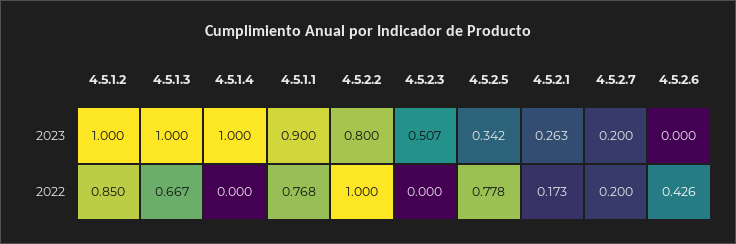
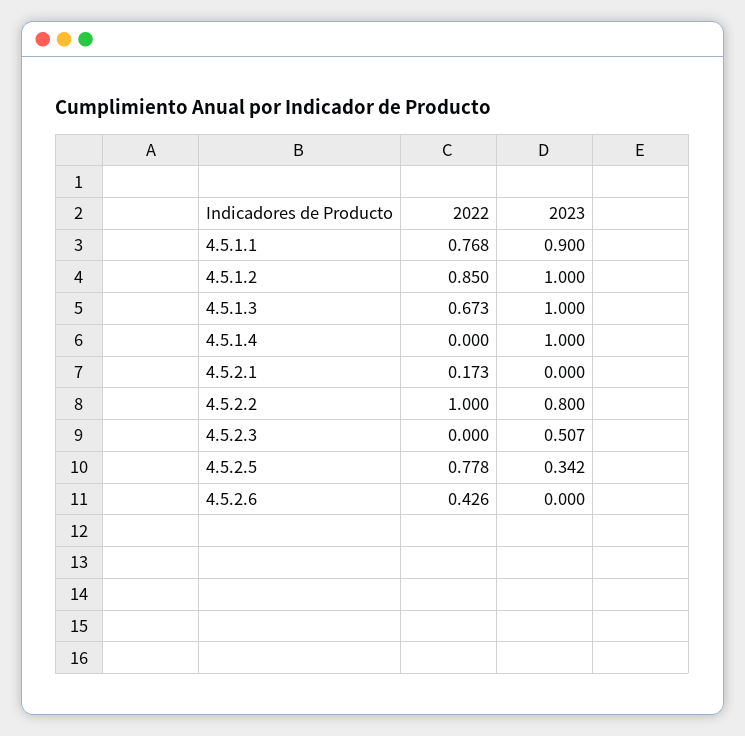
4.5.2.1, 2023: 0.263 -> 0
4.5.2.7, 2023: 0.2 -> none
4.5.1.3, 2022: 0.667 -> 0.673
4.5.2.7, 2022: 0.2 -> none

